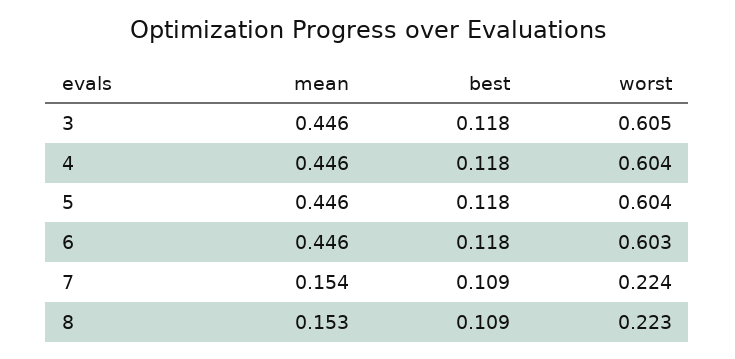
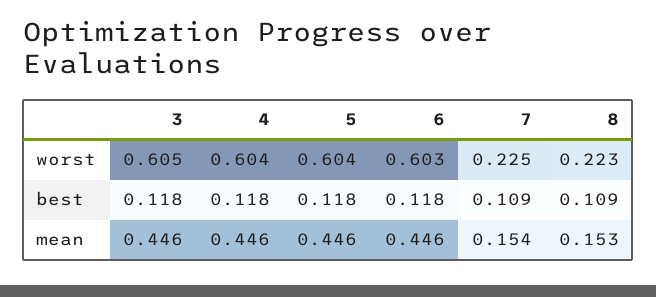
worst, 7: 0.224 -> 0.225

